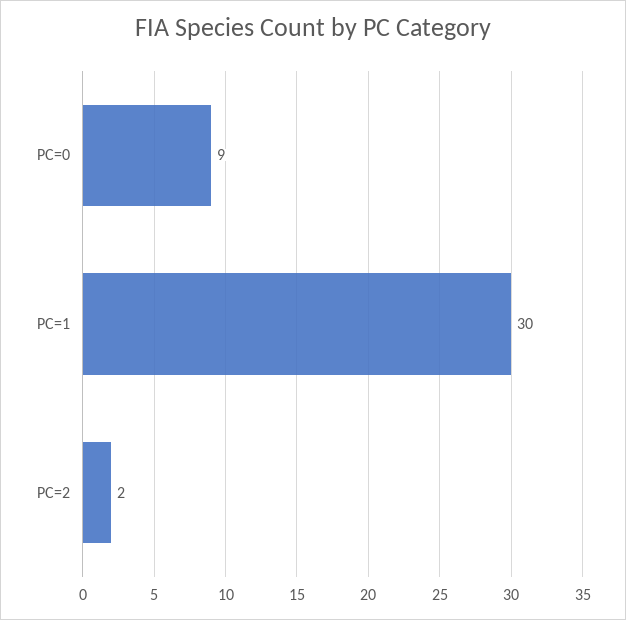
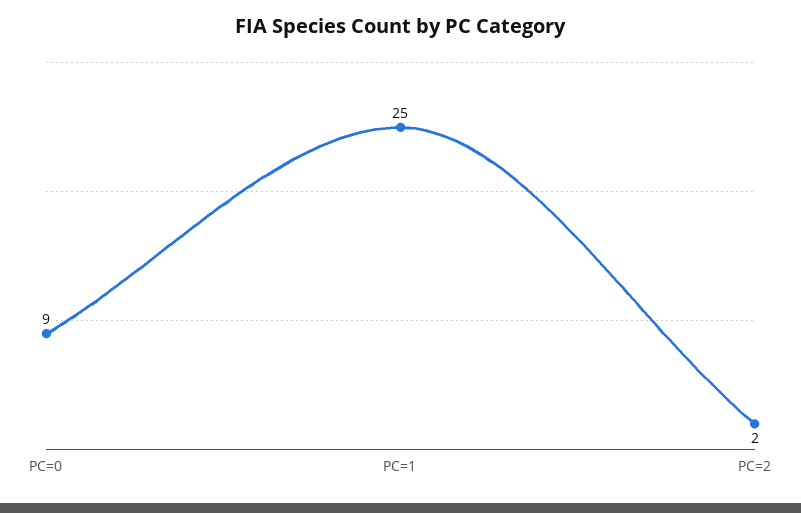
PC=1: 30 -> 25

